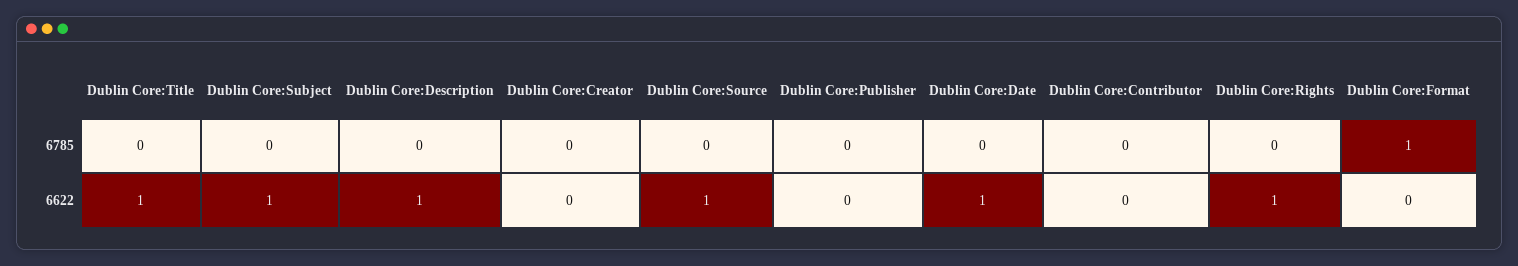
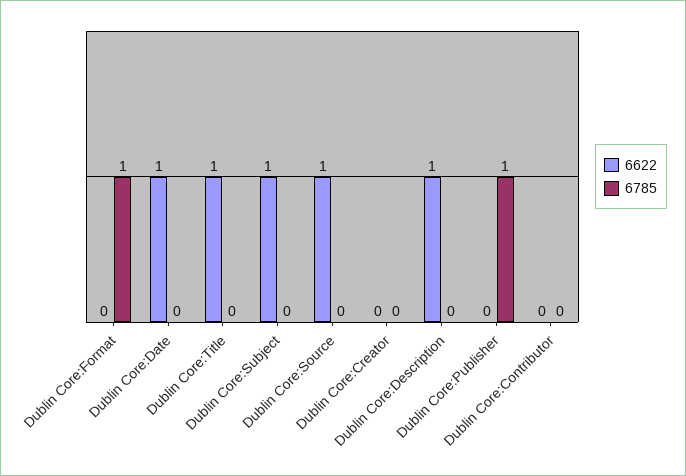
6785, Dublin Core:Publisher: 0 -> 1
6785, Dublin Core:Rights: 0 -> none
6622, Dublin Core:Rights: 1 -> none

